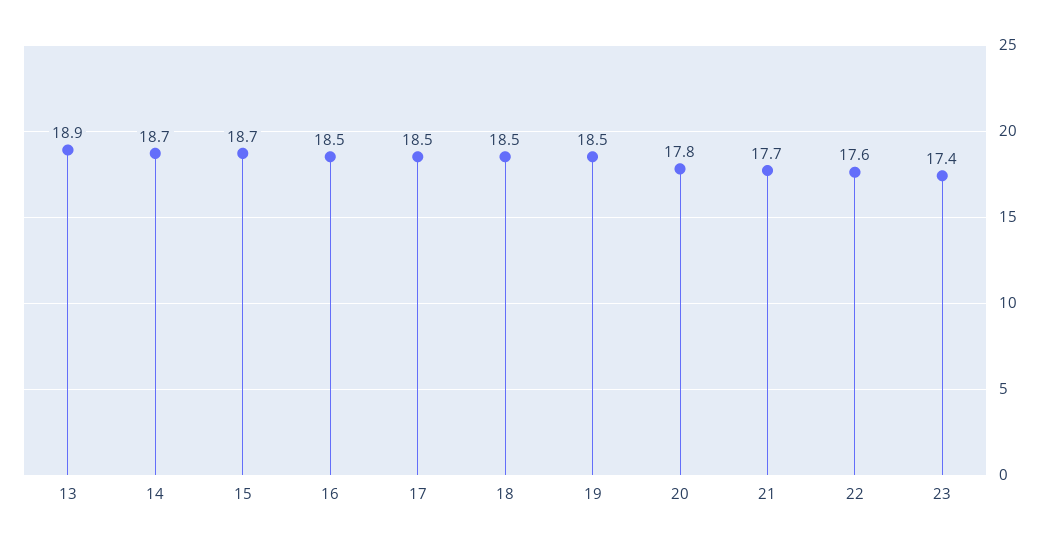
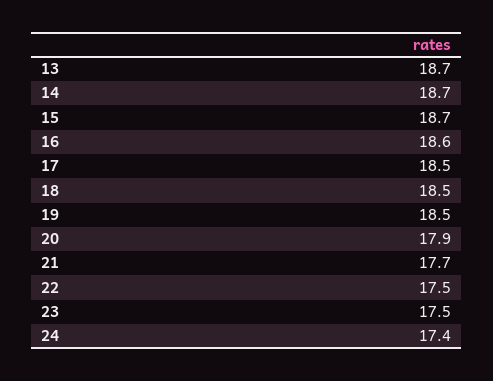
13: 18.9 -> 18.7
16: 18.5 -> 18.6
20: 17.8 -> 17.9
22: 17.6 -> 17.5
23: 17.4 -> 17.5
24: none -> 17.4

